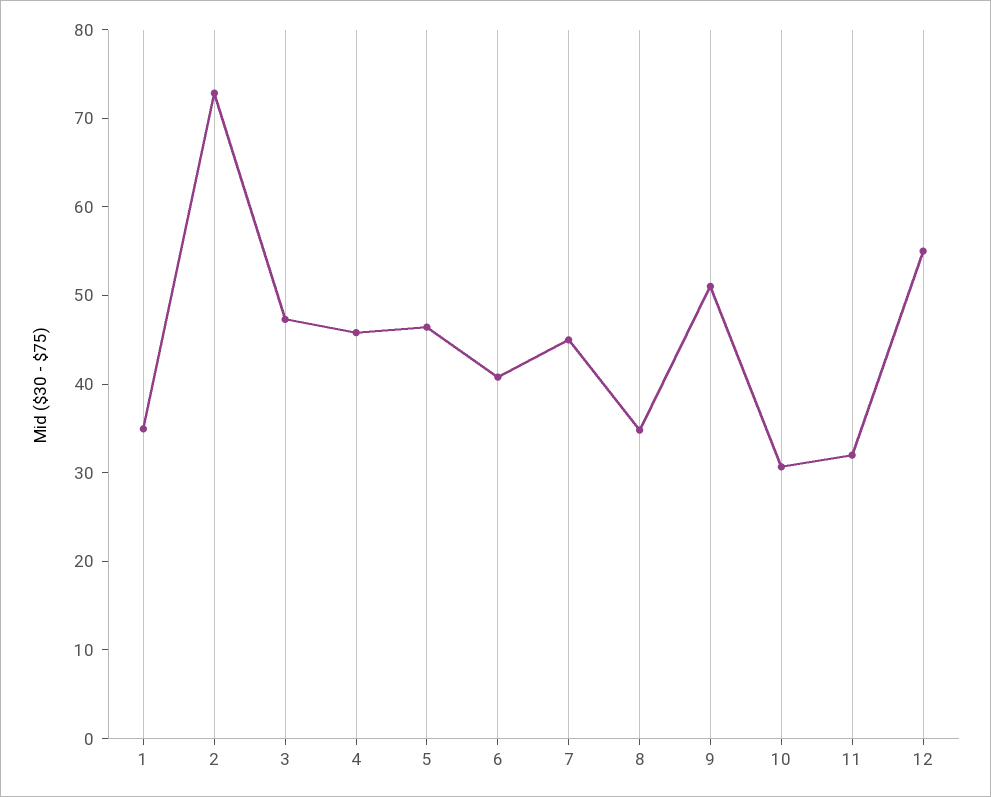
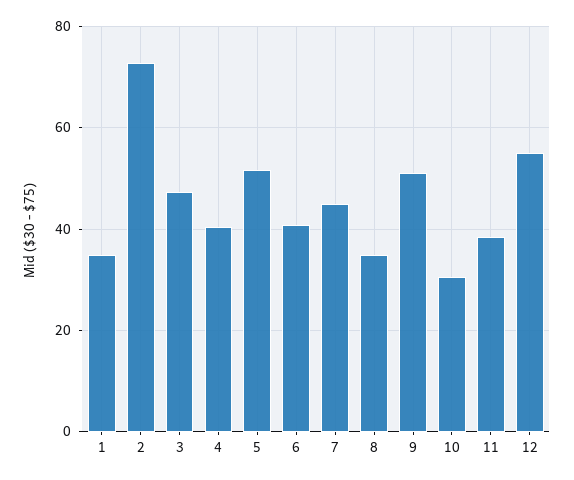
4: 46 -> 40
5: 46 -> 52
11: 32 -> 38

